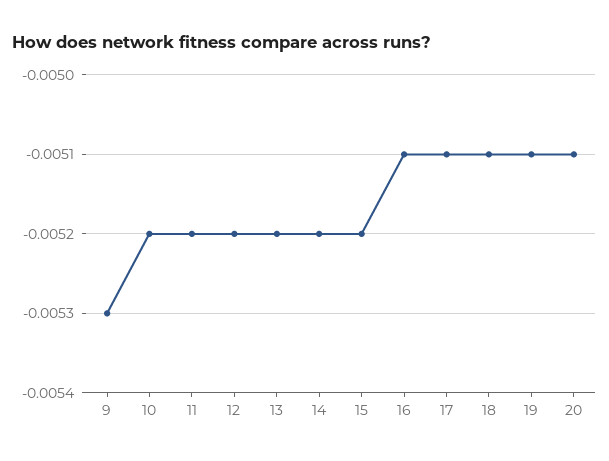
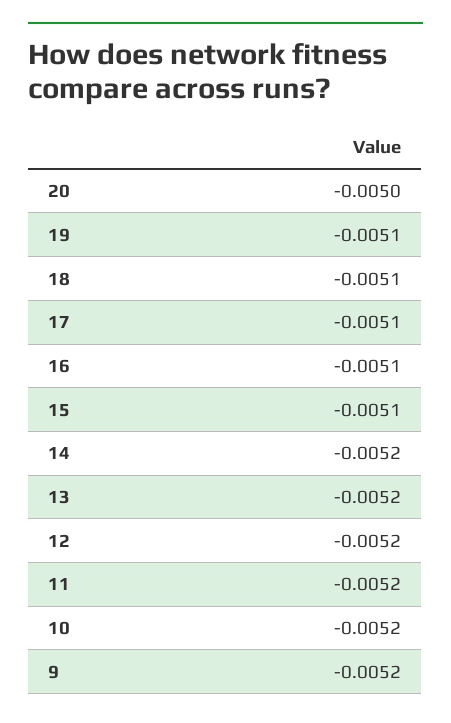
9: -0.0053 -> -0.0052
15: -0.0052 -> -0.0051
20: -0.0051 -> -0.005

